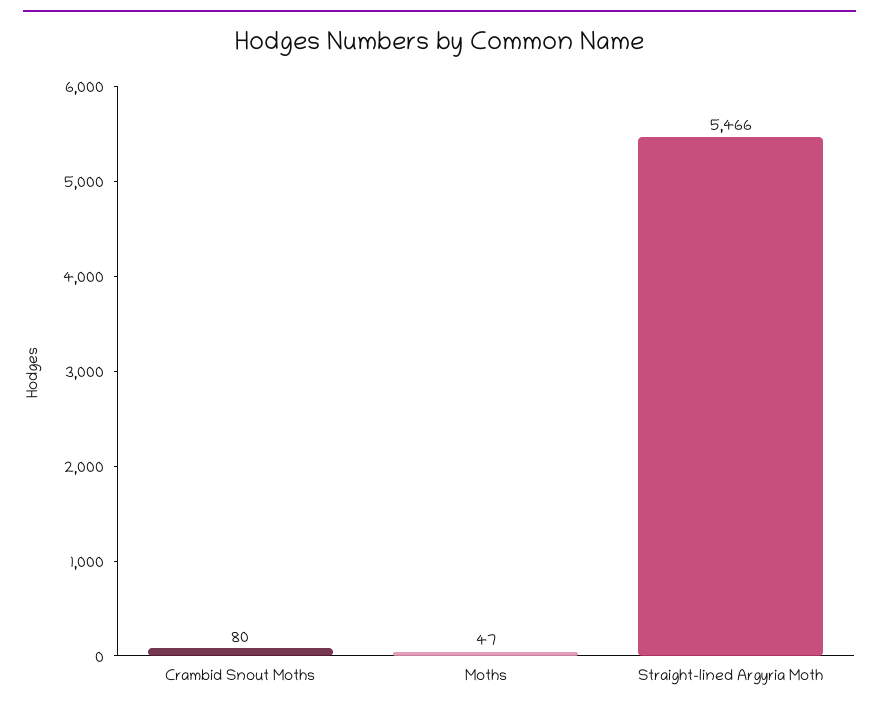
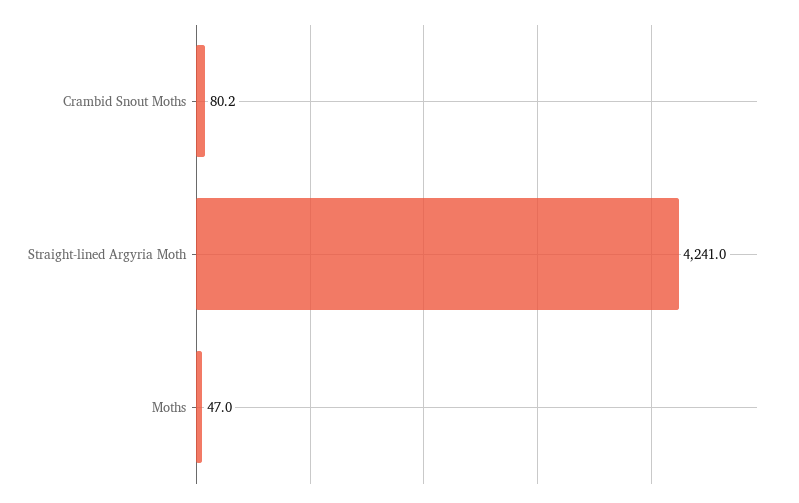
Straight-lined Argyria Moth: 5466 -> 4241

